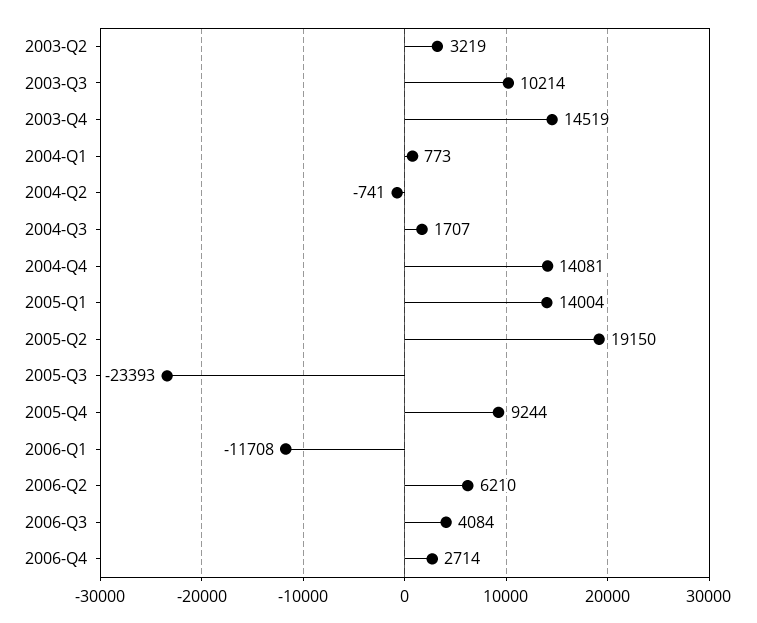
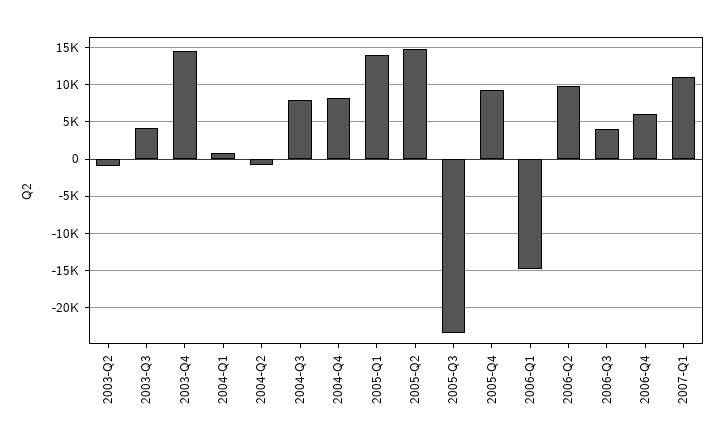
2003-Q2: 3219 -> -1000
2003-Q3: 10214 -> 4000
2004-Q3: 1707 -> 8000
2004-Q4: 14081 -> 8000
2005-Q2: 19150 -> 15000
2006-Q1: -11708 -> -15000
2006-Q2: 6210 -> 10000
2006-Q4: 2714 -> 6000
2007-Q1: none -> 11000

